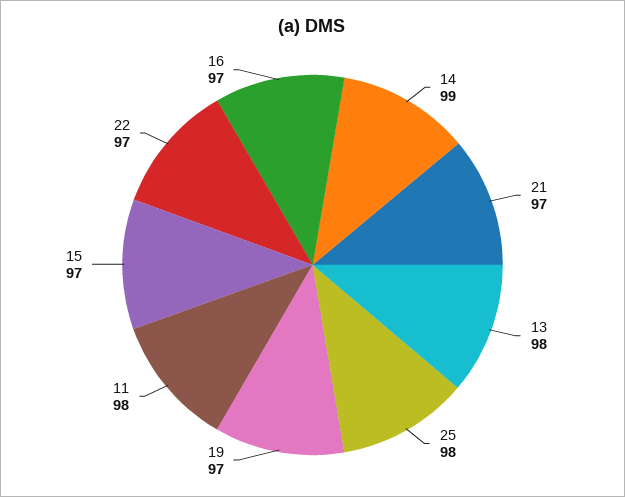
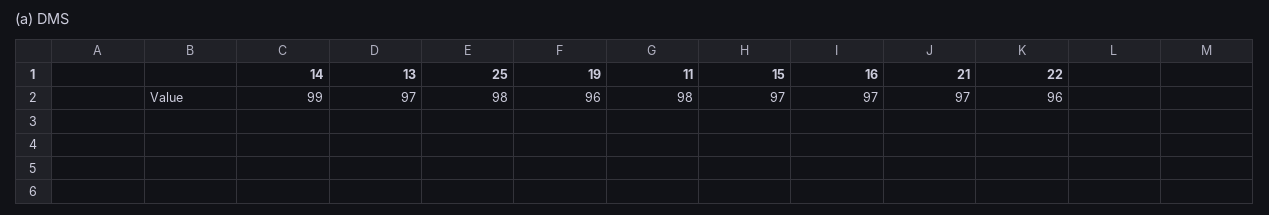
13: 98 -> 97
19: 97 -> 96
22: 97 -> 96

